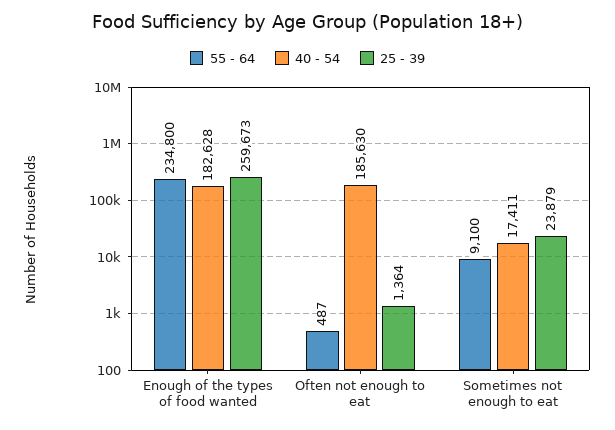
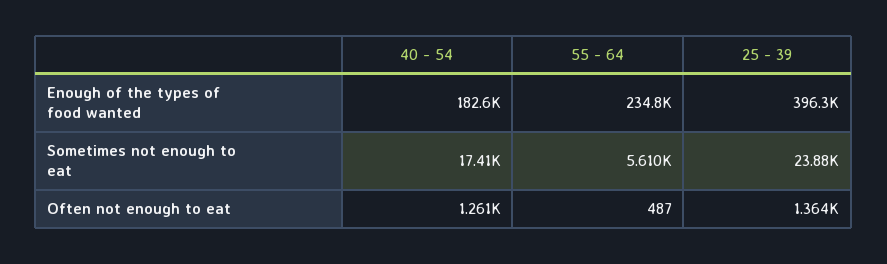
25 - 39, Enough of the types of food wanted: 259673 -> 396300
40 - 54, Often not enough to eat: 185630 -> 1261
55 - 64, Sometimes not enough to eat: 9100 -> 5610

